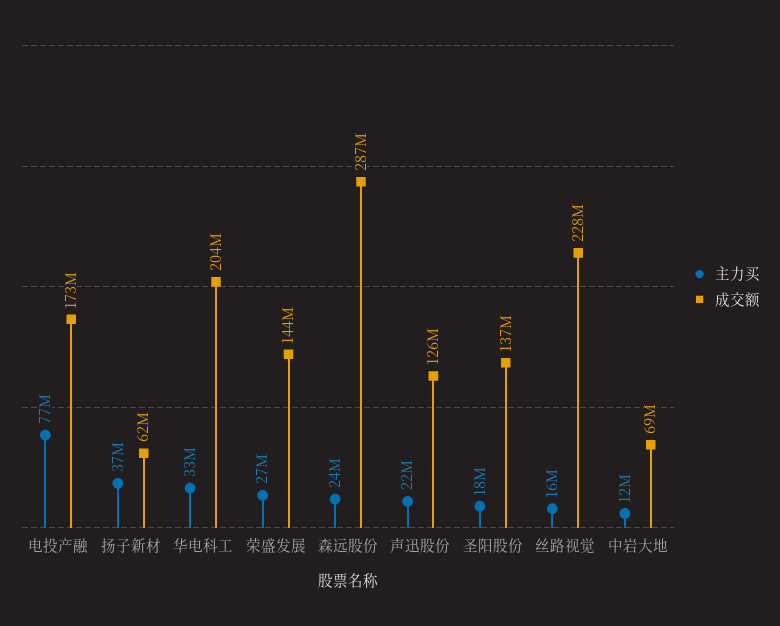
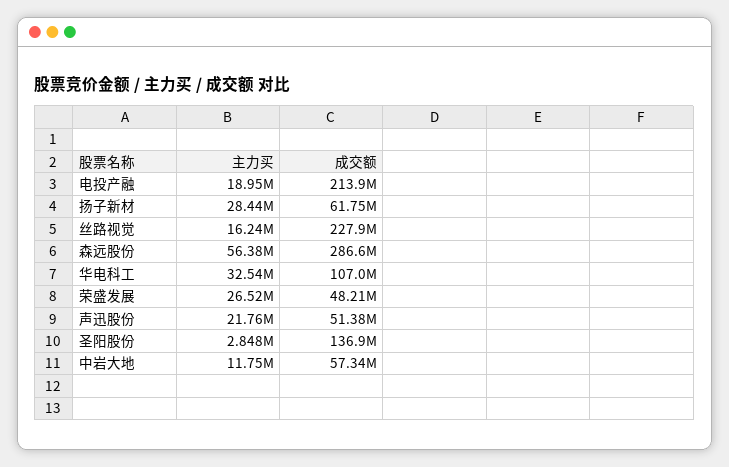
主力买, 电投产融: 77000000 -> 18950000
成交额, 电投产融: 173000000 -> 213900000
主力买, 扬子新材: 37000000 -> 28440000
成交额, 华电科工: 204000000 -> 107000000
成交额, 荣盛发展: 144000000 -> 48210000
主力买, 森远股份: 24000000 -> 56380000
成交额, 声迅股份: 126000000 -> 51380000
主力买, 圣阳股份: 18000000 -> 2848000
成交额, 中岩大地: 69000000 -> 57340000

